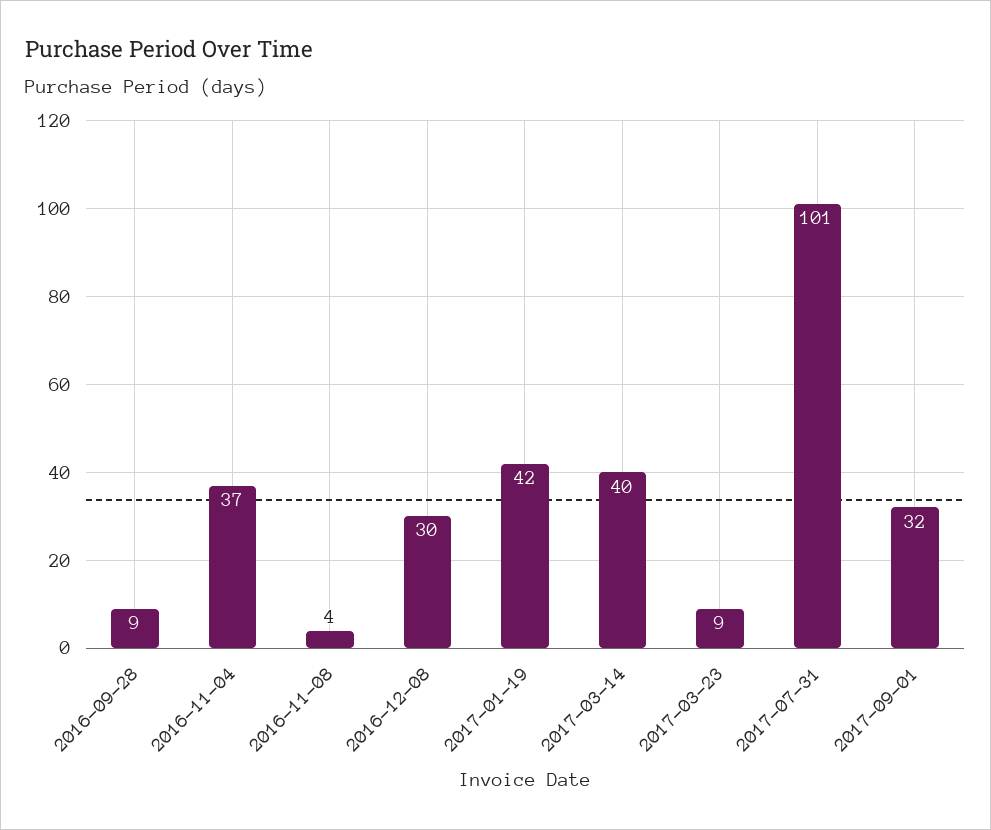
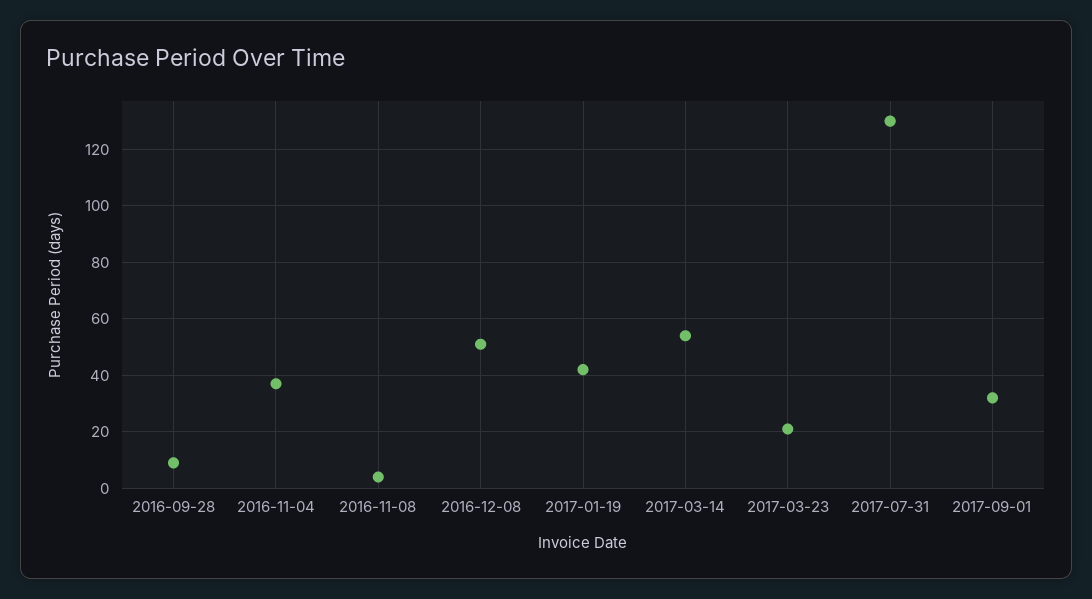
2016-12-08: 30 -> 50
2017-03-14: 40 -> 55
2017-03-23: 9 -> 20
2017-07-31: 101 -> 130

